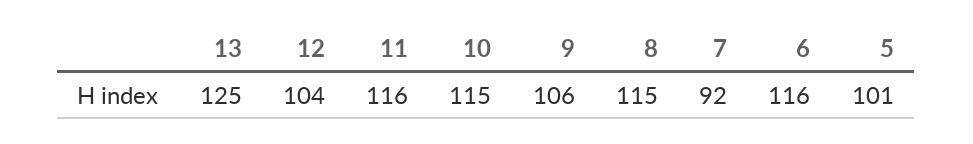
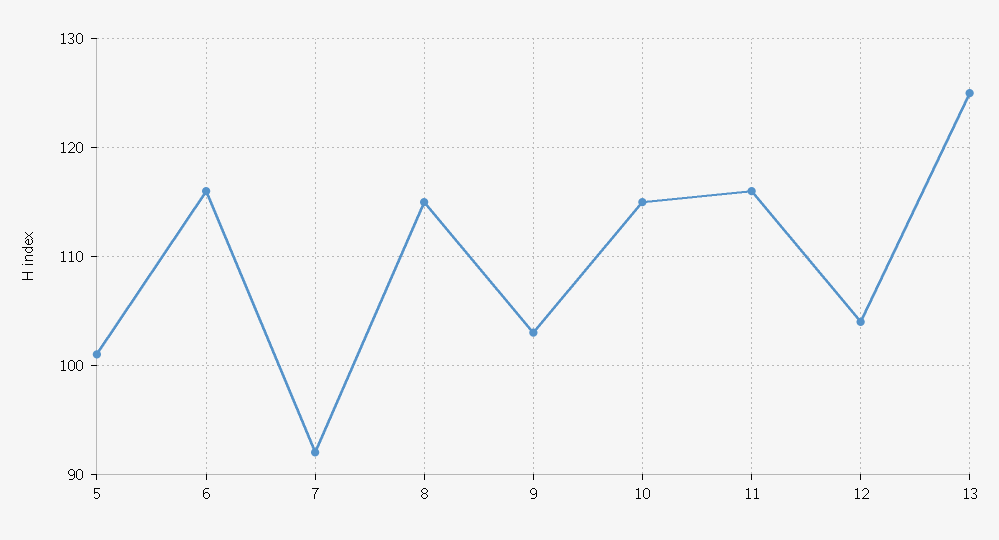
9: 106 -> 103

